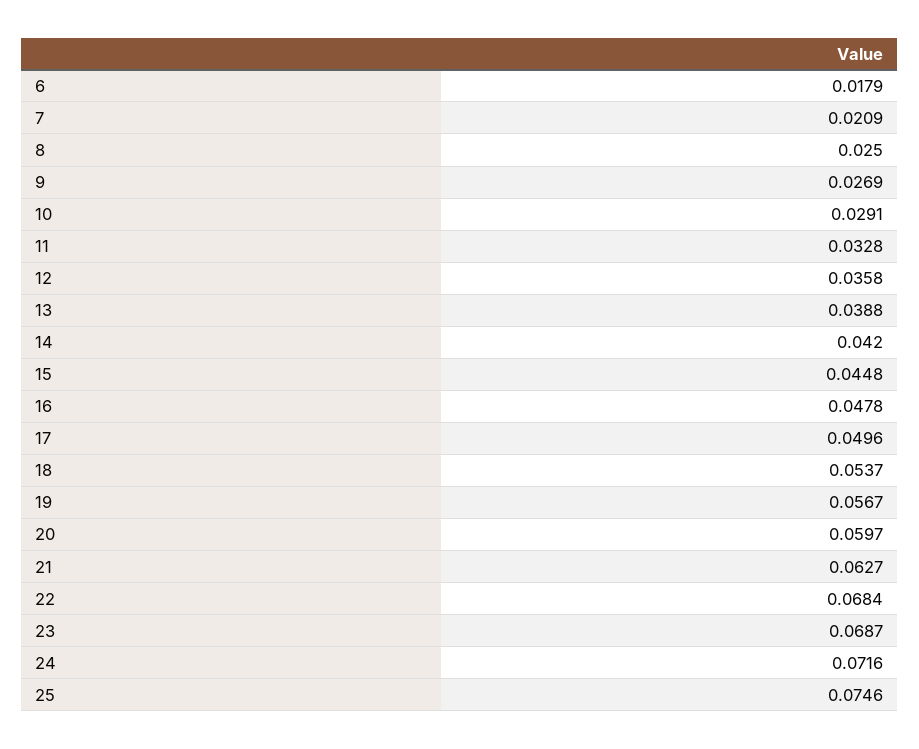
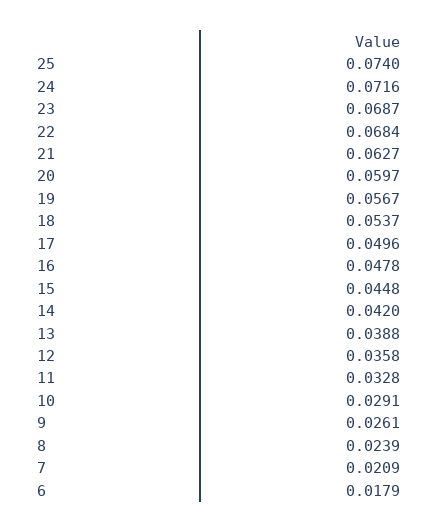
8: 0.025 -> 0.0239
9: 0.0269 -> 0.0261
25: 0.0746 -> 0.074

